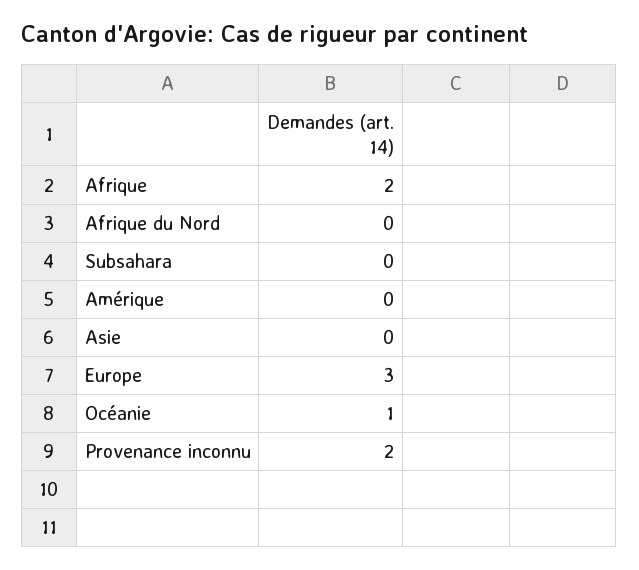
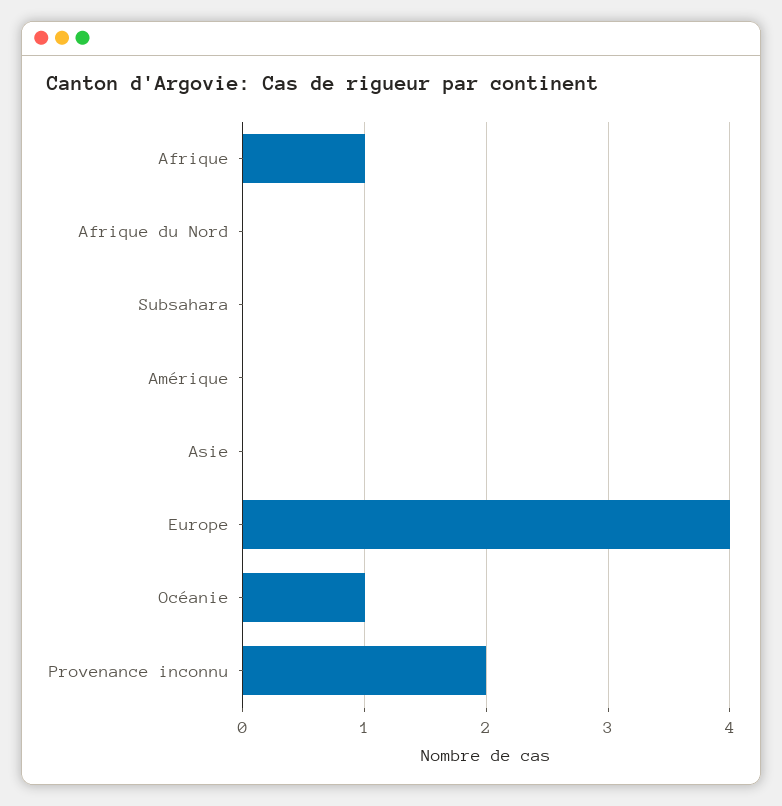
Afrique: 2 -> 1
Europe: 3 -> 4

